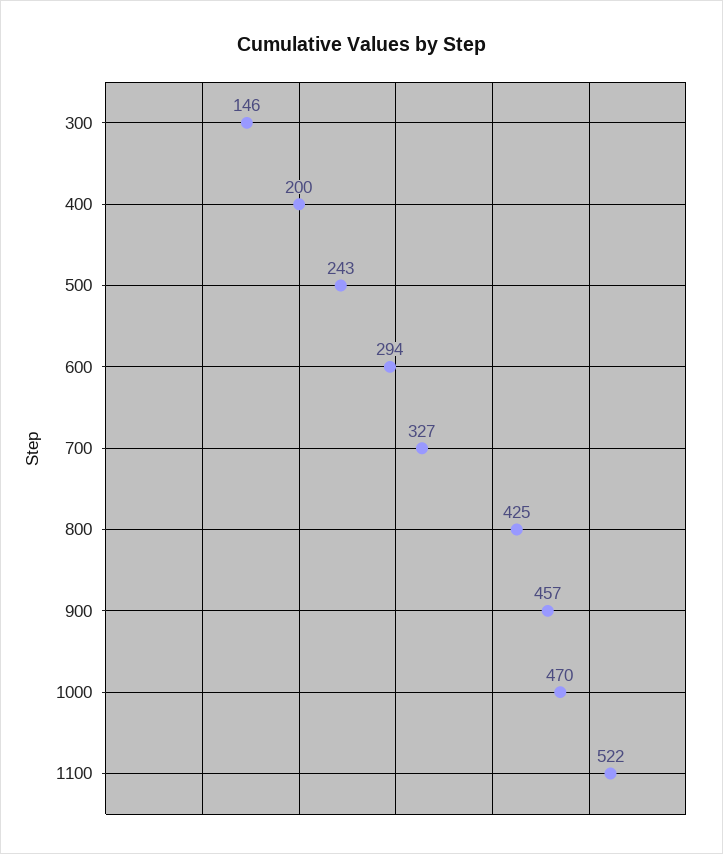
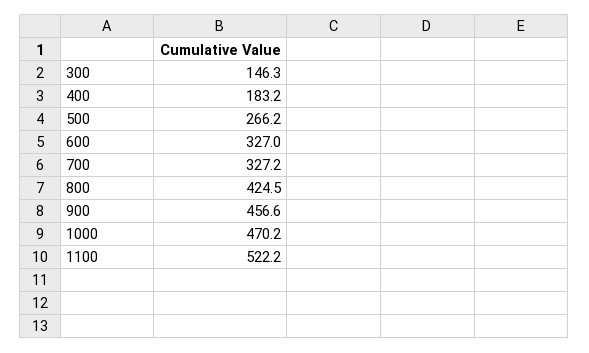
400: 200 -> 183.2
500: 243 -> 266.2
600: 294 -> 327

